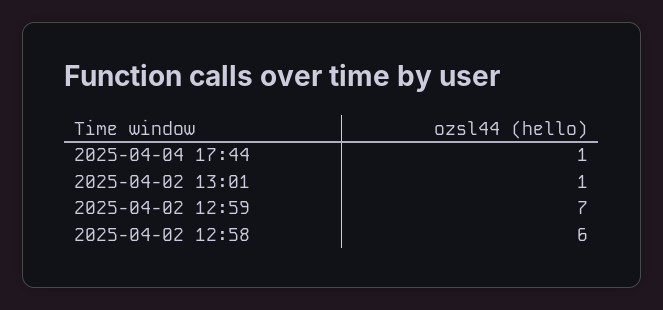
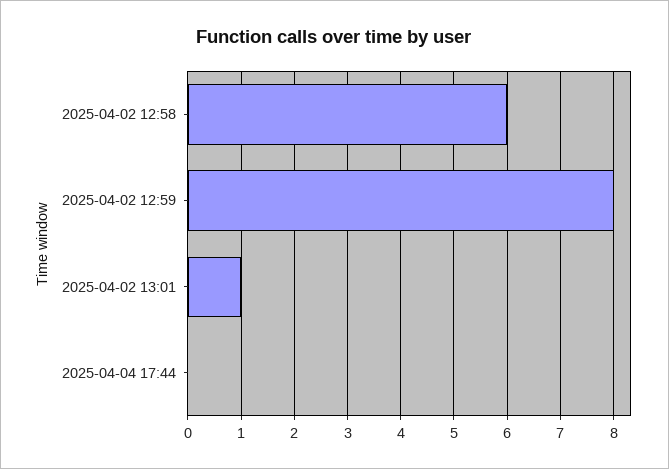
2025-04-04 17:44: 1 -> 0
2025-04-02 12:59: 7 -> 8

